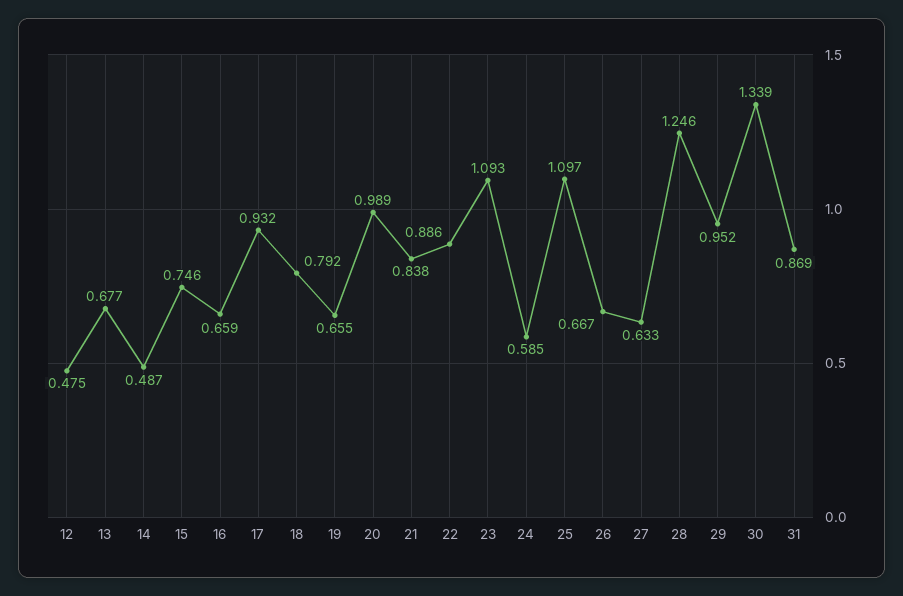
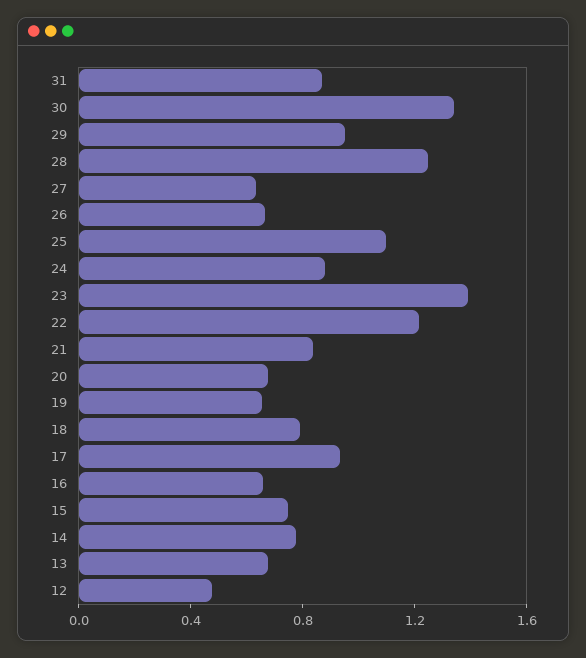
14: 0.487 -> 0.8
20: 0.989 -> 0.7
22: 0.886 -> 1.2
23: 1.093 -> 1.4
24: 0.585 -> 0.9

